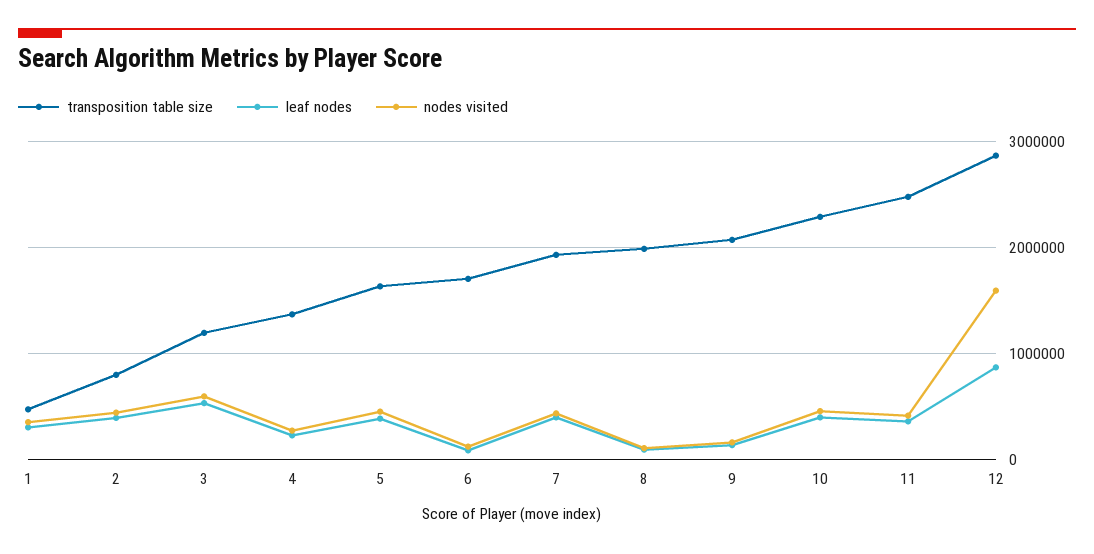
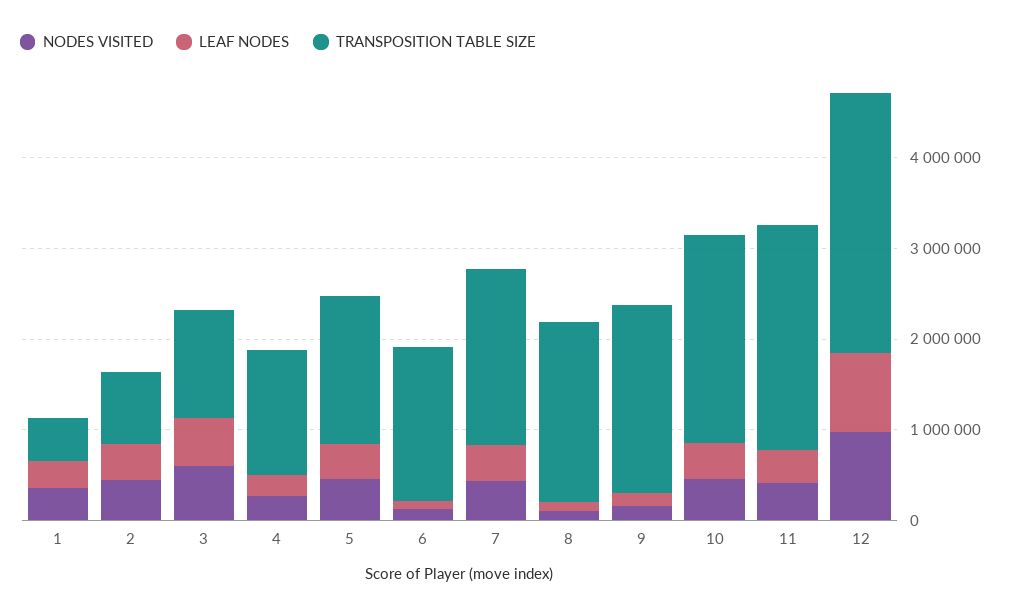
nodes visited, 12: 1600000 -> 1000000

